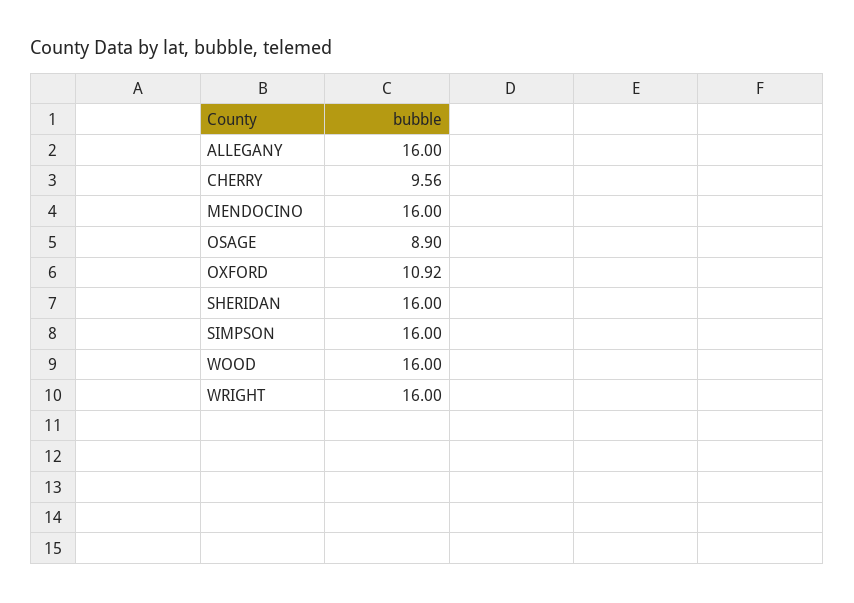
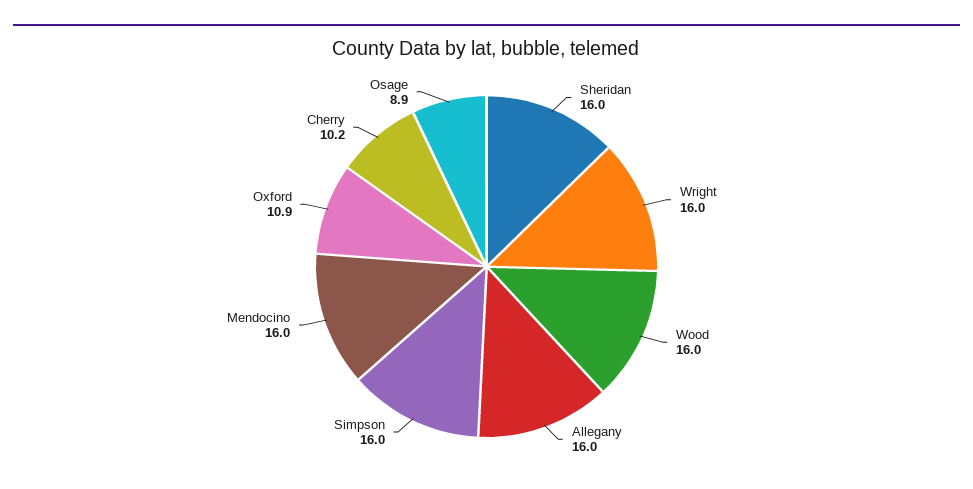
CHERRY: 9.56 -> 10.2

